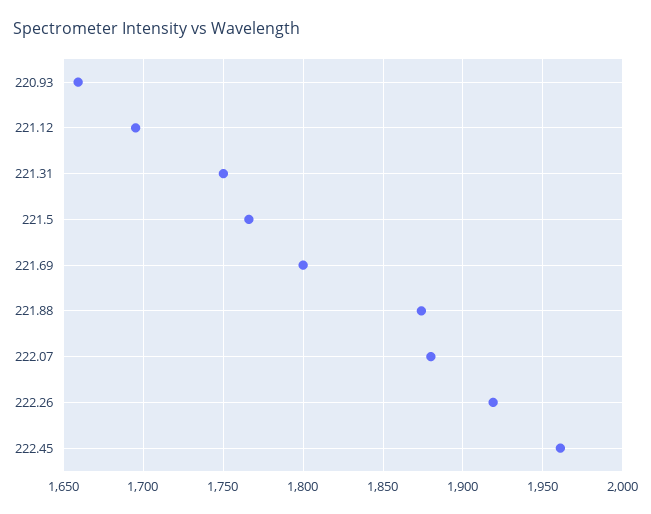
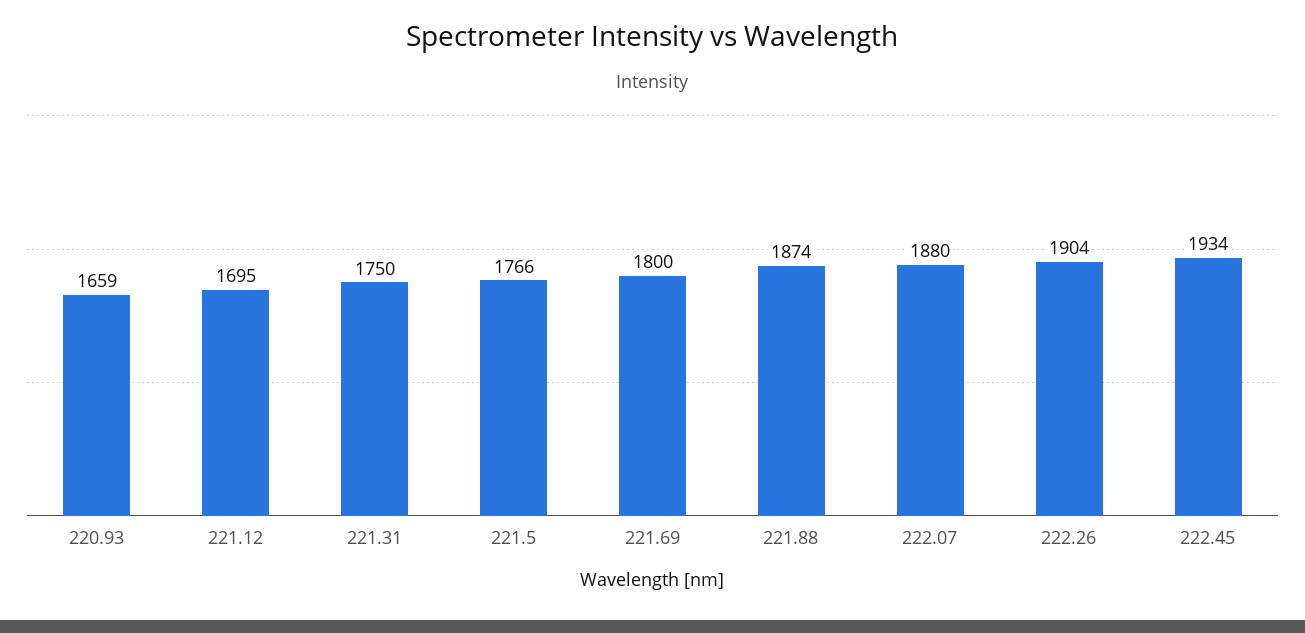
222.26: 1920 -> 1904
222.45: 1960 -> 1934

